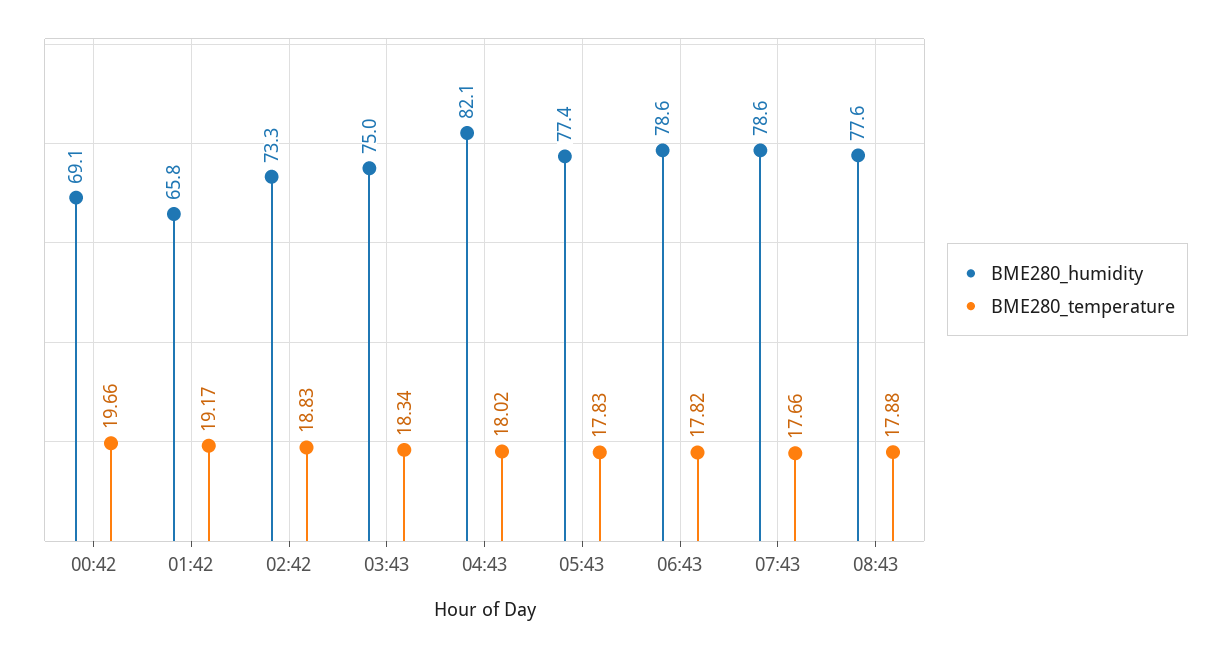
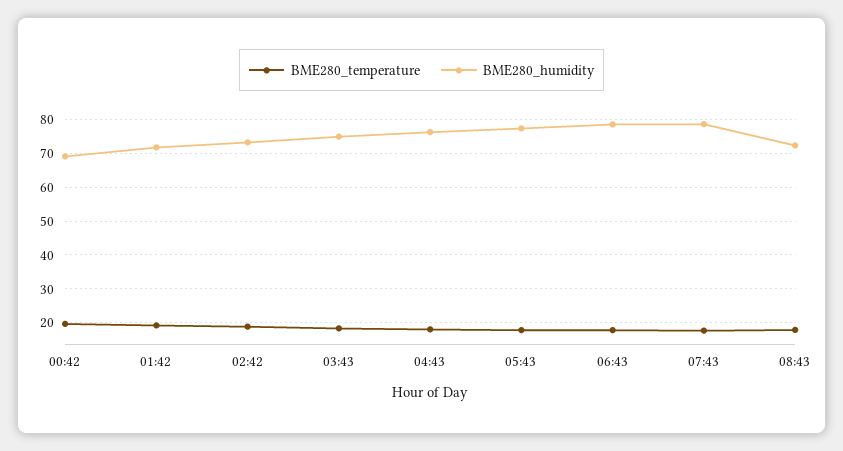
BME280_humidity, 01:42: 65.8 -> 72
BME280_humidity, 04:43: 82.1 -> 76
BME280_humidity, 08:43: 77.6 -> 72

